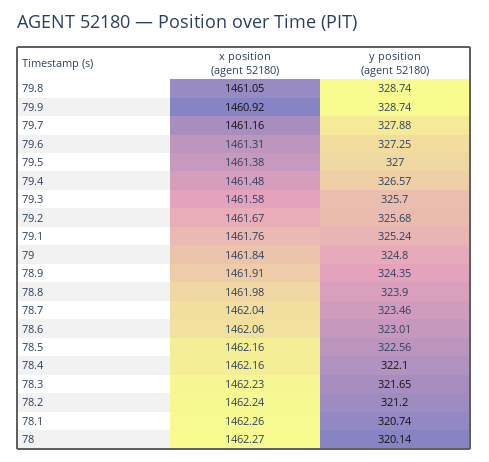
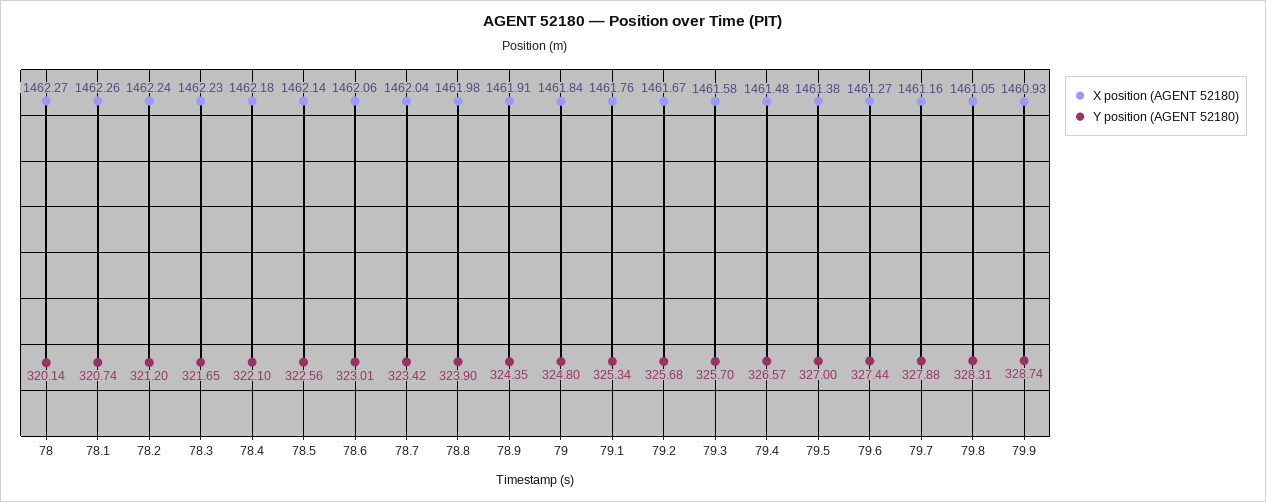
y position (agent 52180), 79.8: 328.74 -> 328.31
x position (agent 52180), 79.9: 1460.92 -> 1460.93
x position (agent 52180), 79.6: 1461.31 -> 1461.27
y position (agent 52180), 79.6: 327.25 -> 327.44
y position (agent 52180), 79.1: 325.24 -> 325.34
y position (agent 52180), 78.7: 323.46 -> 323.42
x position (agent 52180), 78.5: 1462.16 -> 1462.14
x position (agent 52180), 78.4: 1462.16 -> 1462.18

